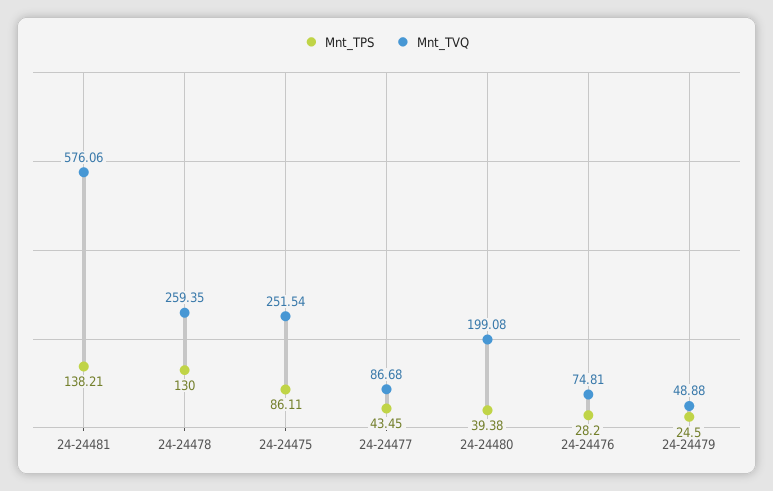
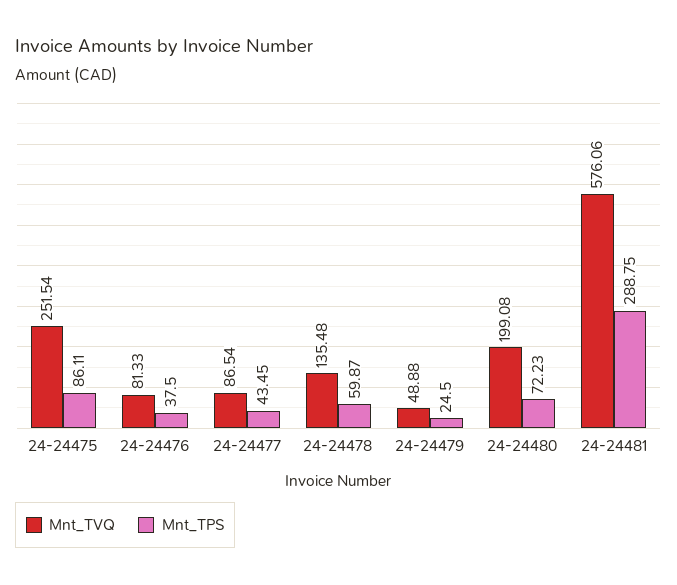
Mnt_TPS, 24-24481: 138.21 -> 288.75
Mnt_TPS, 24-24478: 130 -> 59.87
Mnt_TVQ, 24-24478: 259.35 -> 135.48
Mnt_TVQ, 24-24477: 86.68 -> 86.54
Mnt_TPS, 24-24480: 39.38 -> 72.23
Mnt_TPS, 24-24476: 28.2 -> 37.5
Mnt_TVQ, 24-24476: 74.81 -> 81.33

